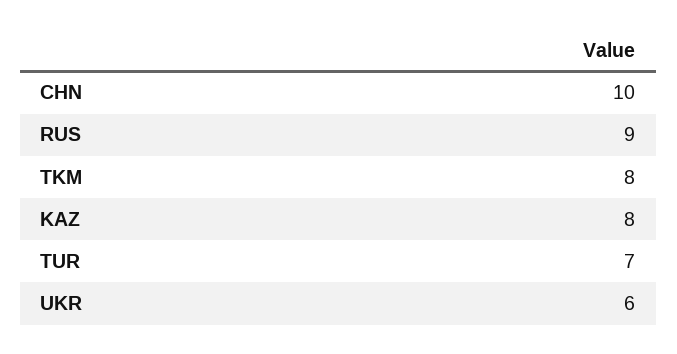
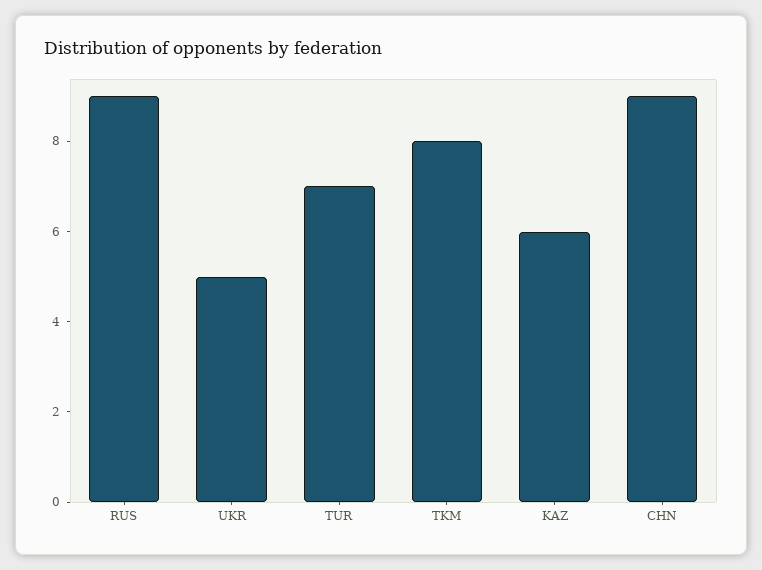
CHN: 10 -> 9
KAZ: 8 -> 6
UKR: 6 -> 5

